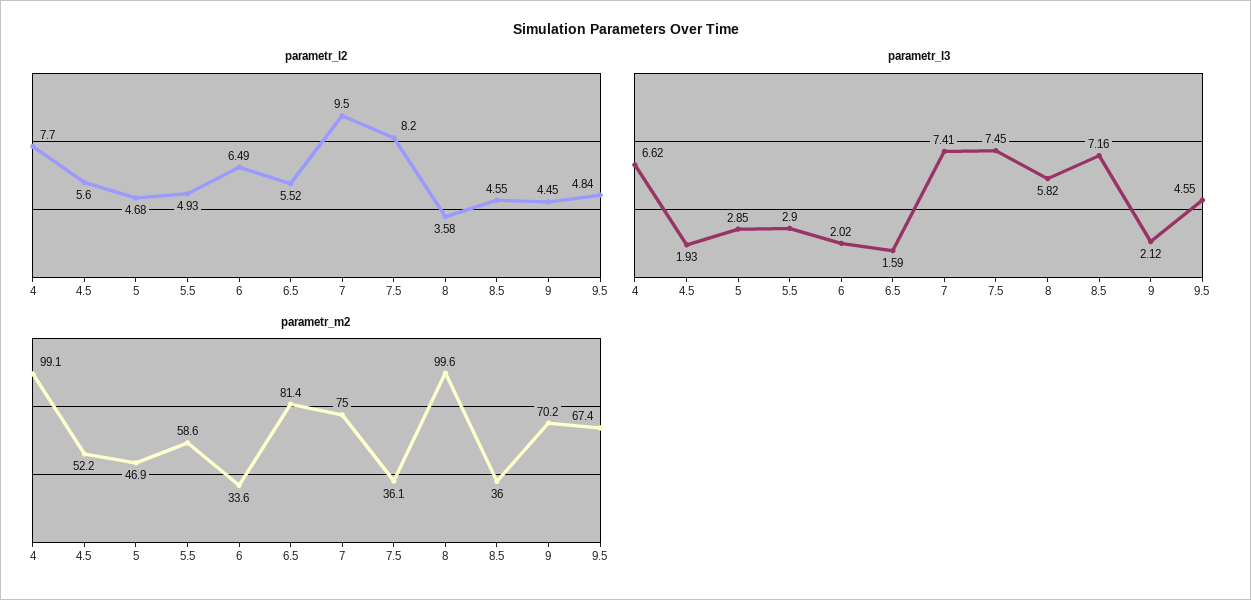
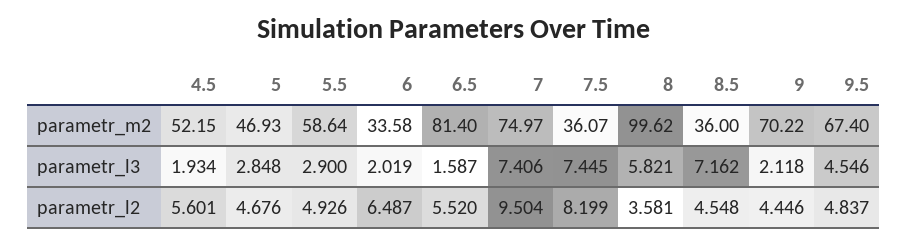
parametr_l2, 4: 7.7 -> none
parametr_l3, 4: 6.62 -> none
parametr_m2, 4: 99.1 -> none

